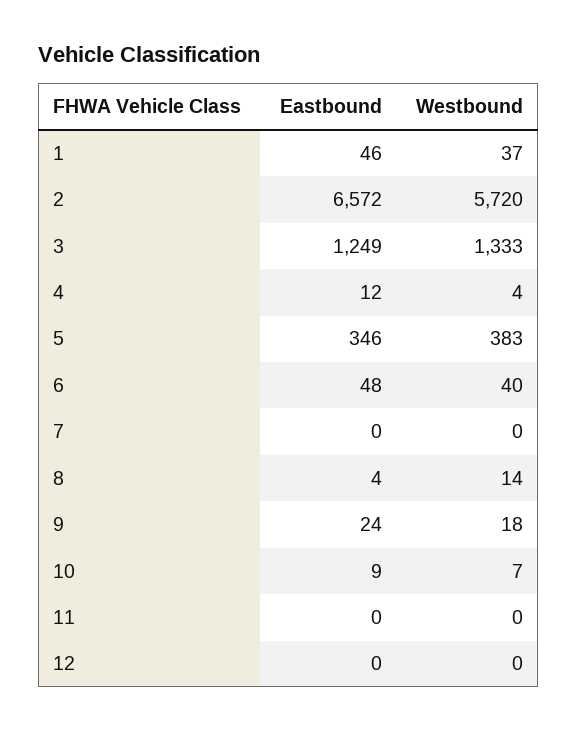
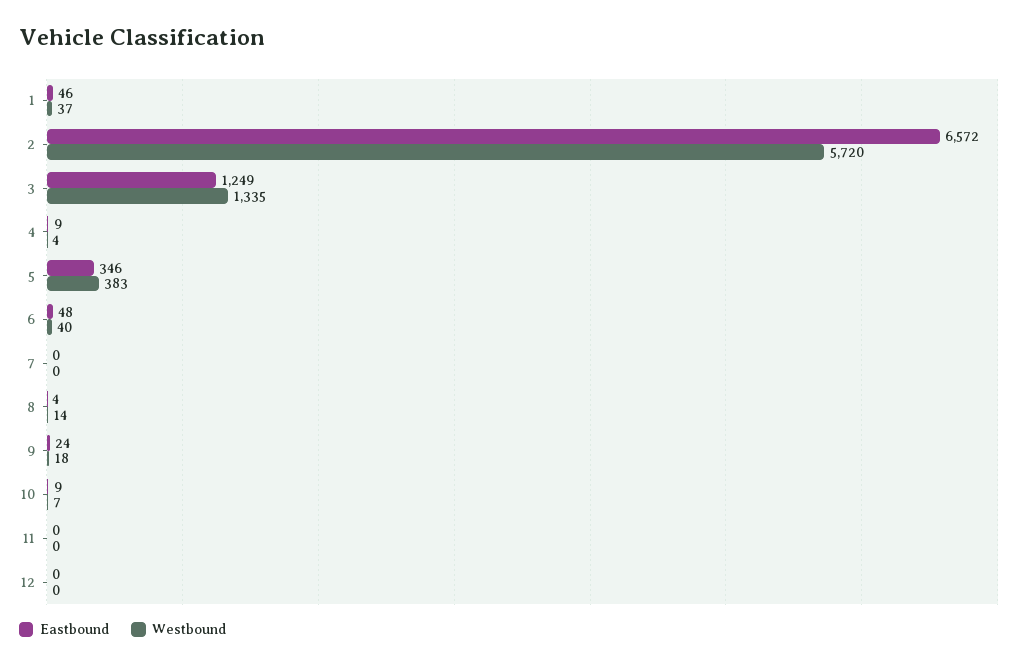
Westbound, 3: 1333 -> 1335
Eastbound, 4: 12 -> 9

